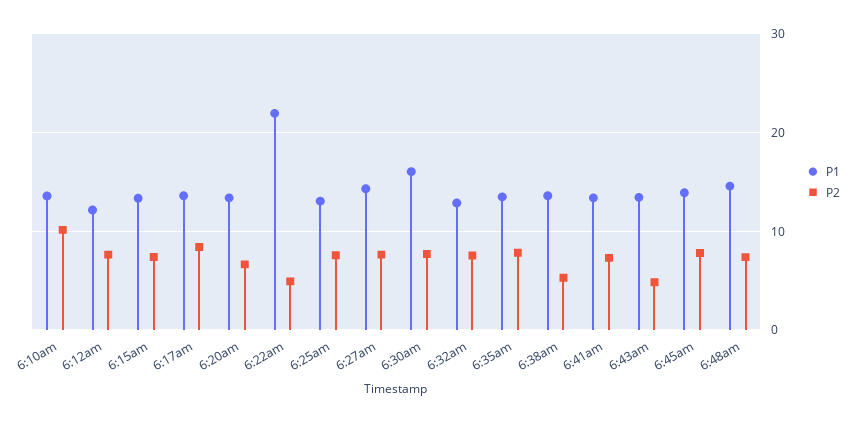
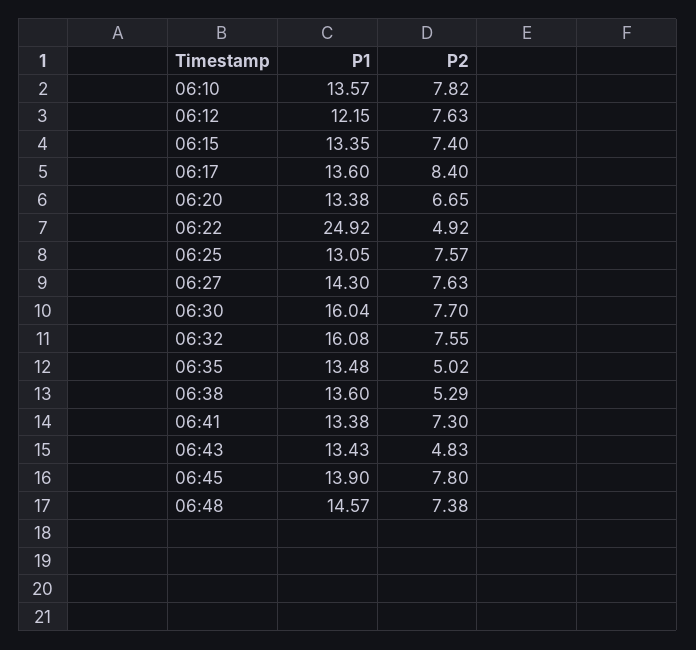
P2, 6:10am: 10 -> 7.82
P1, 6:22am: 22 -> 24.92
P1, 6:32am: 13 -> 16.08
P2, 6:35am: 8 -> 5.02

